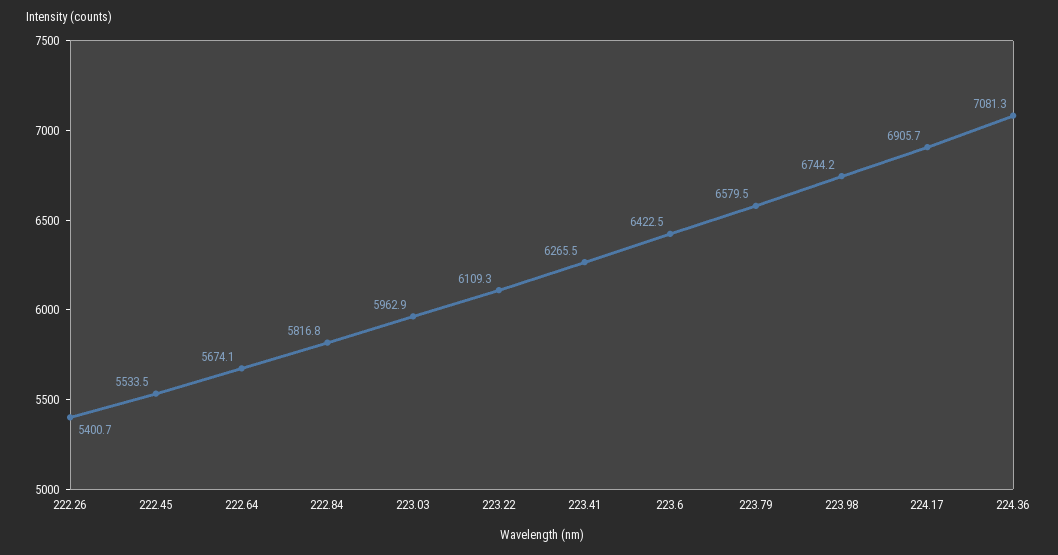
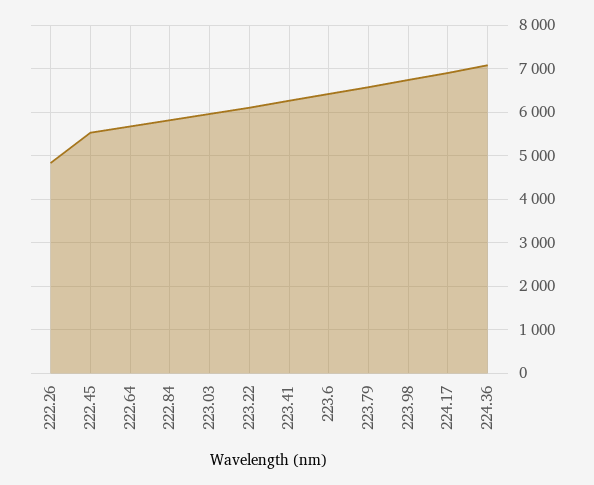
222.26: 5400.7 -> 4800

